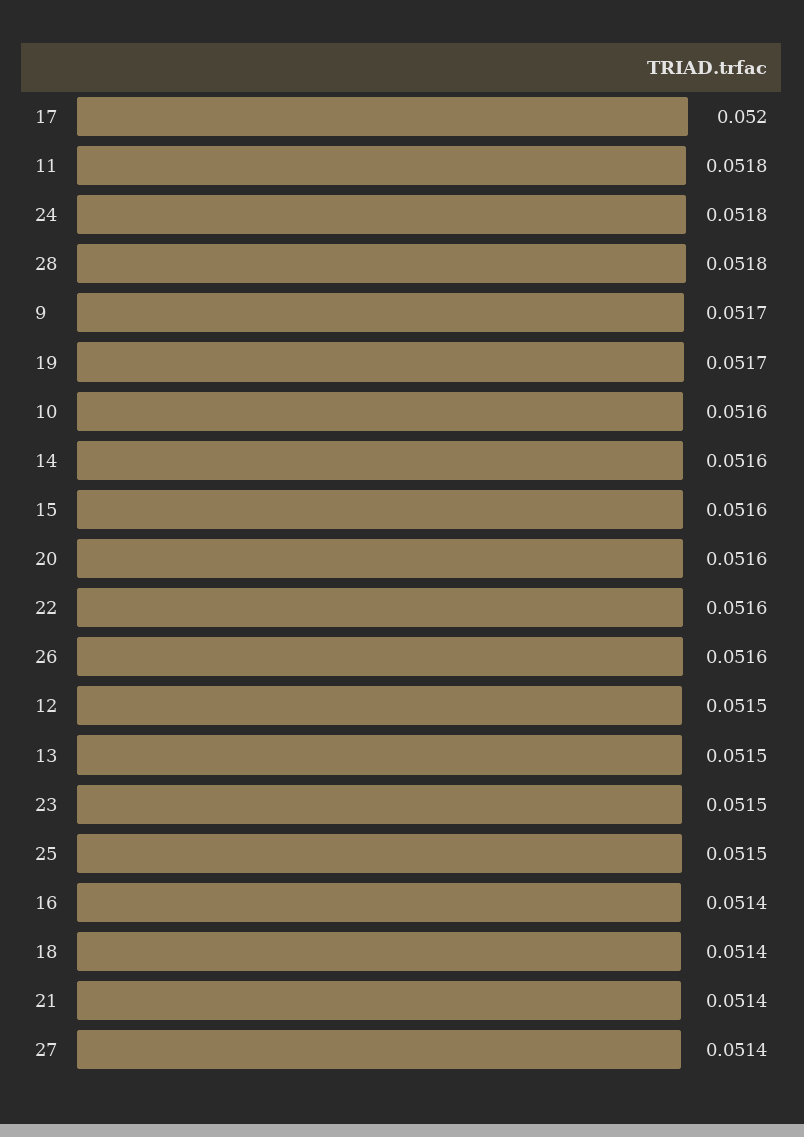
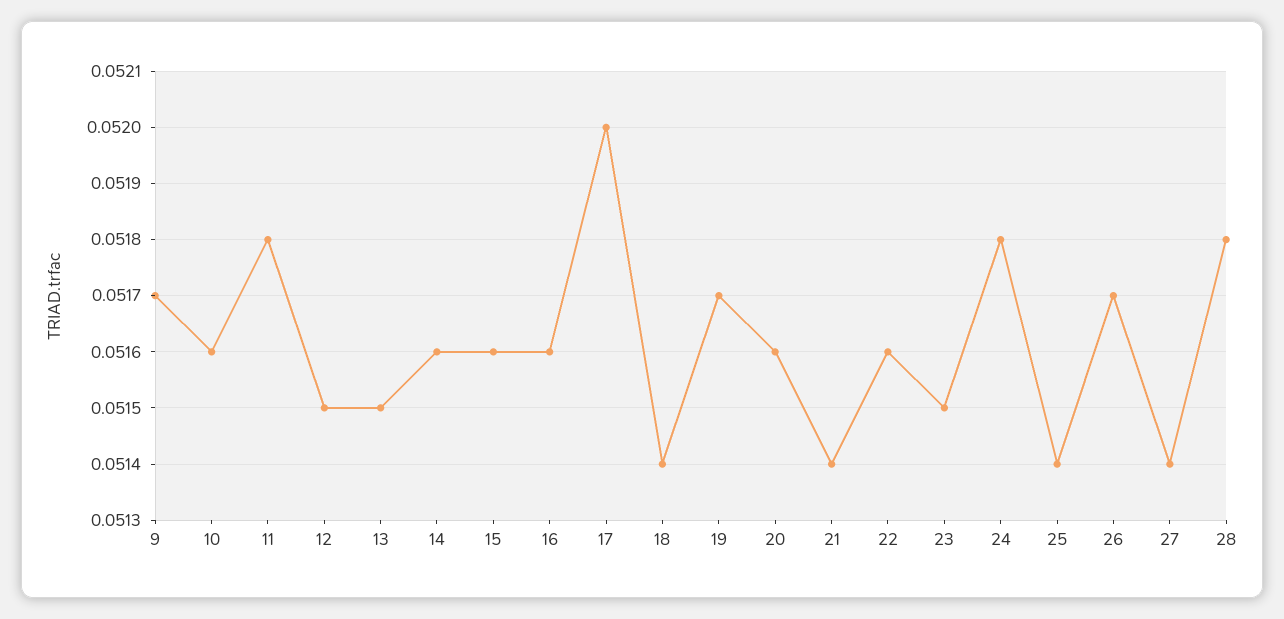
26: 0.0516 -> 0.0517
25: 0.0515 -> 0.0514
16: 0.0514 -> 0.0516

